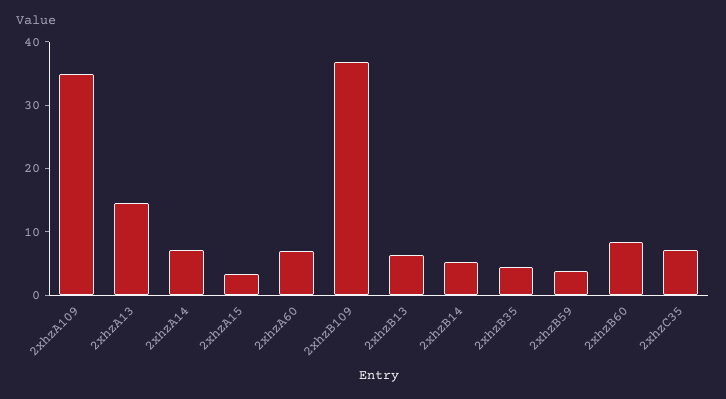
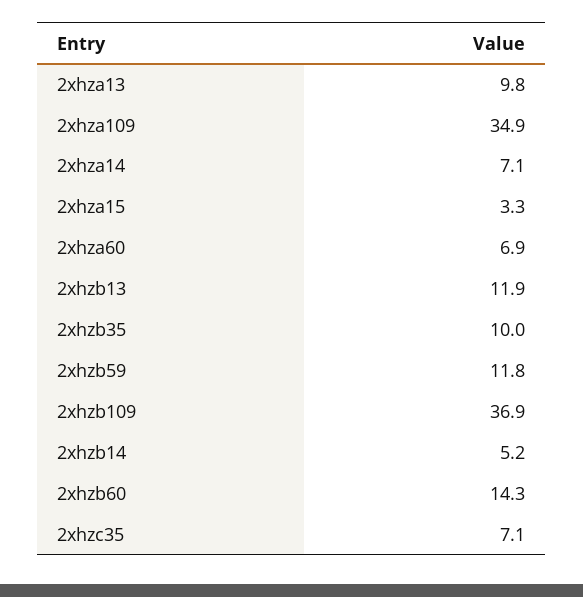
2xhzA13: 14 -> 9.8
2xhzB13: 6 -> 11.9
2xhzB35: 4 -> 10
2xhzB59: 4 -> 11.8
2xhzB60: 8 -> 14.3

